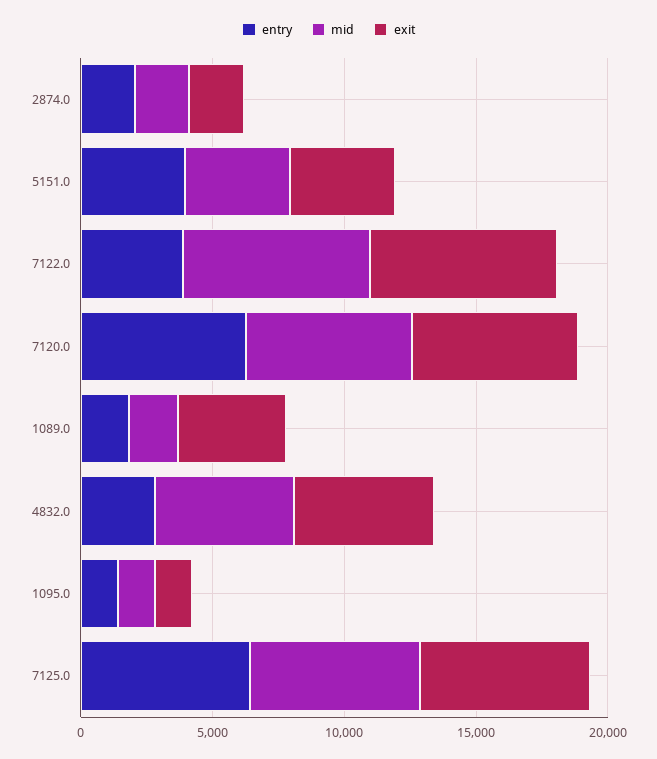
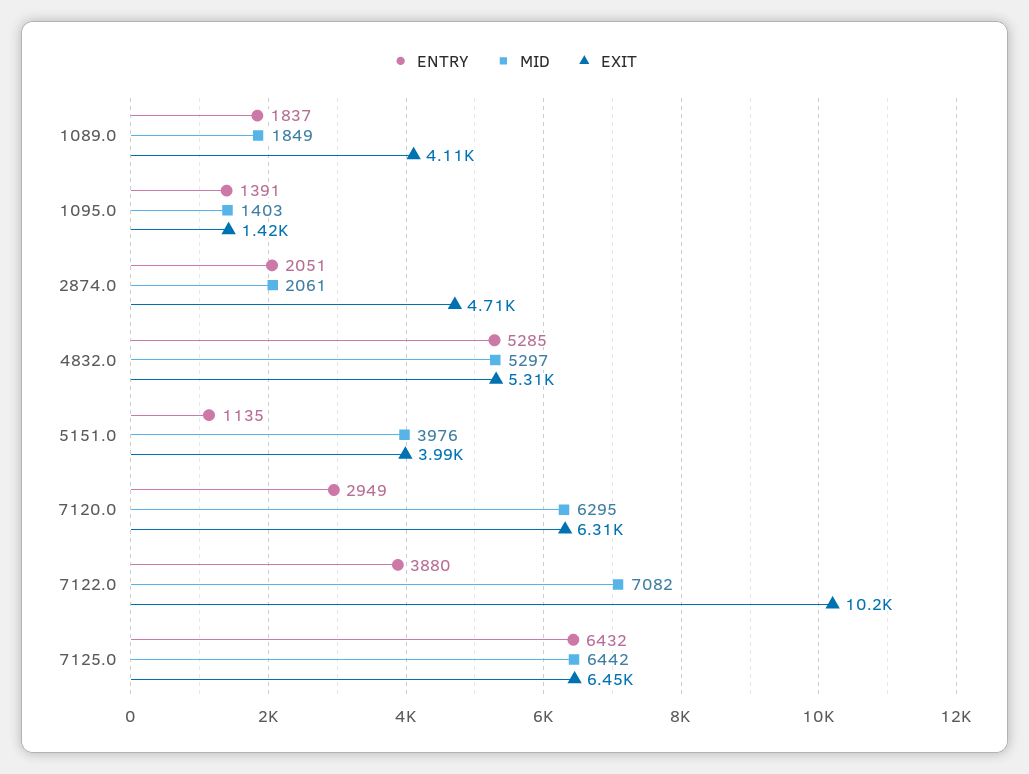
exit, 2874.0: 2000 -> 4710
entry, 5151.0: 4000 -> 1135
exit, 7122.0: 7000 -> 10200
entry, 7120.0: 6000 -> 2949
entry, 4832.0: 3000 -> 5285

